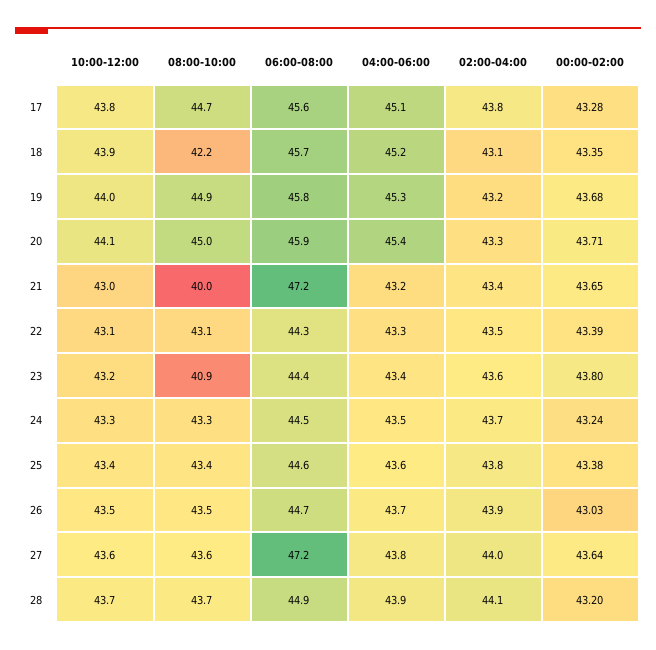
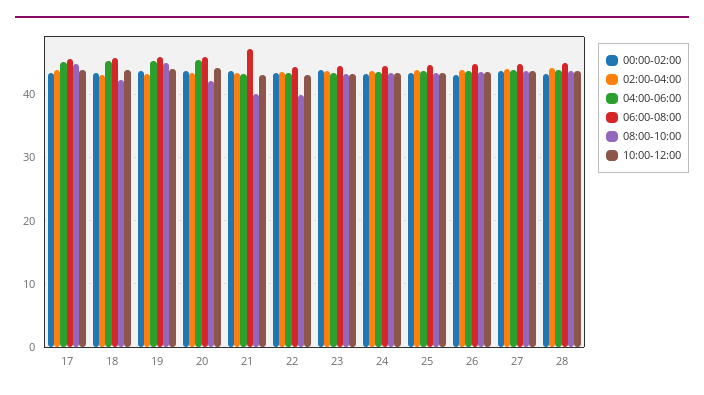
08:00-10:00, 20: 45 -> 42
08:00-10:00, 22: 43.1 -> 40
08:00-10:00, 23: 40.9 -> 43
06:00-08:00, 27: 47.2 -> 45

